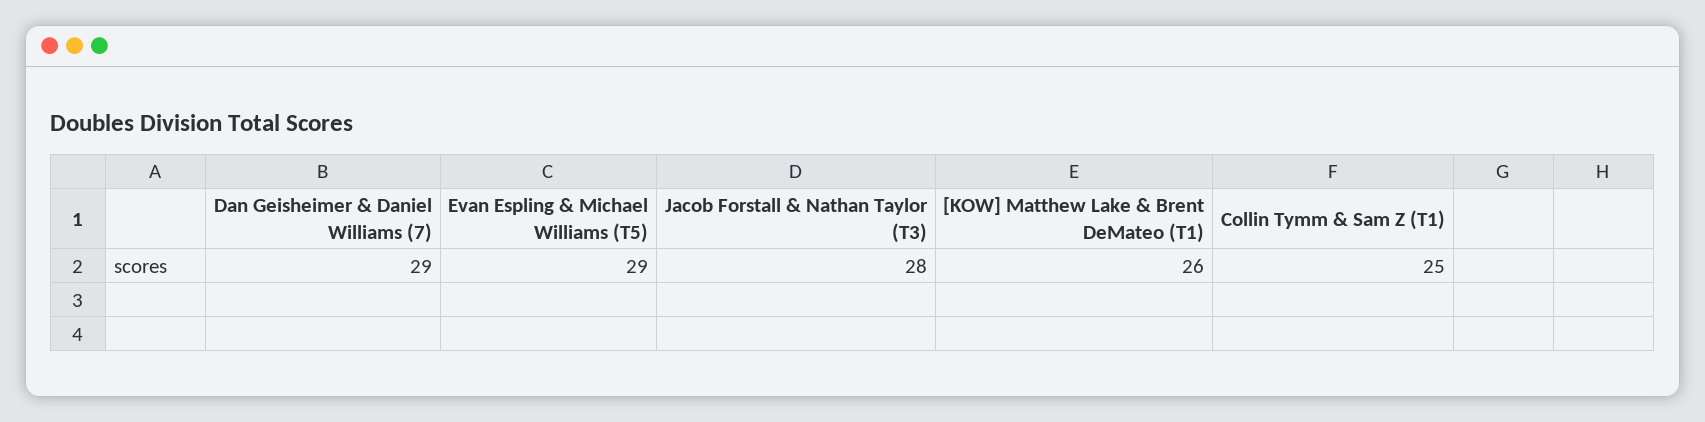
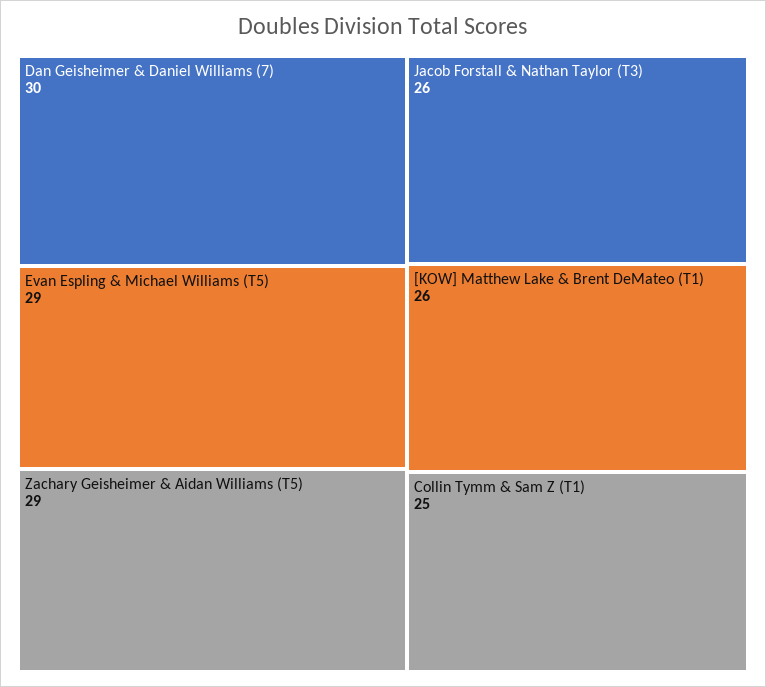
Dan Geisheimer & Daniel Williams (7): 29 -> 30
Jacob Forstall & Nathan Taylor (T3): 28 -> 26
Zachary Geisheimer & Aidan Williams (T5): none -> 29

